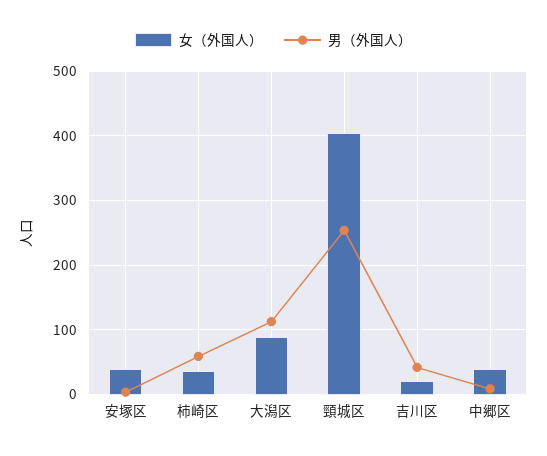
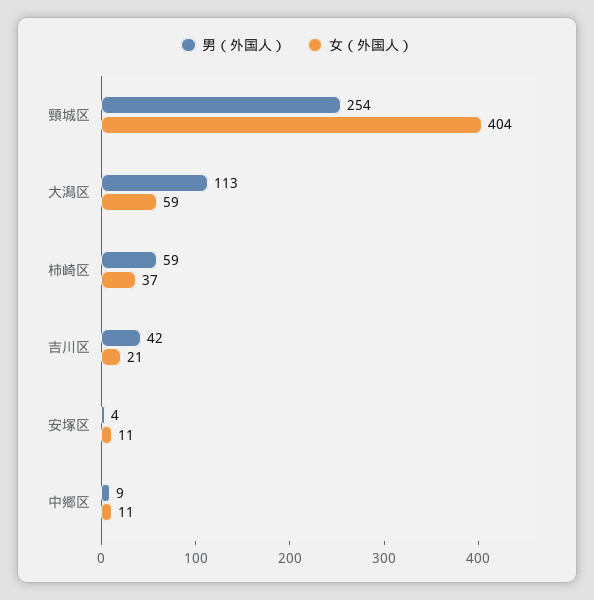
女（外国人）, 安塚区: 40 -> 11
女（外国人）, 大潟区: 90 -> 59
女（外国人）, 中郷区: 40 -> 11

